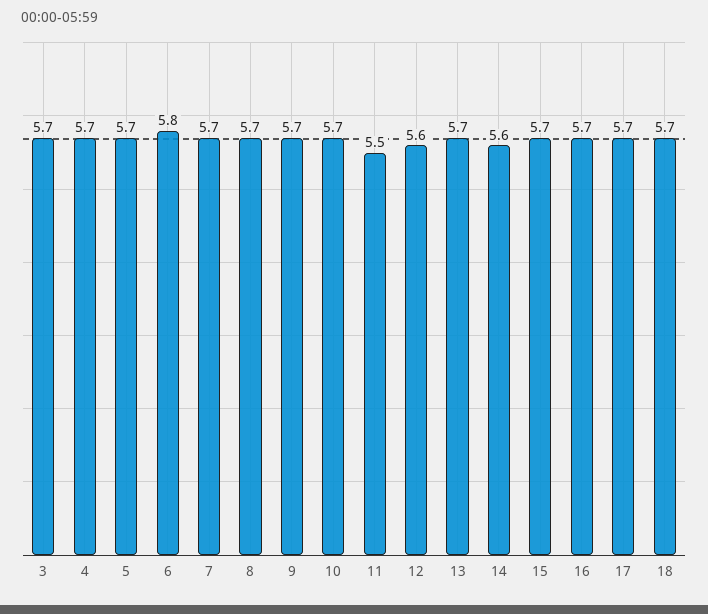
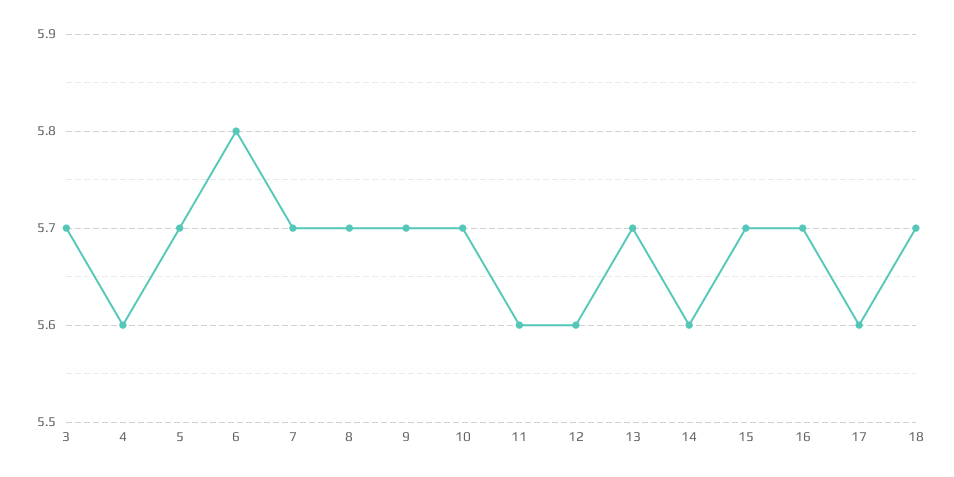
4: 5.7 -> 5.6
11: 5.5 -> 5.6
17: 5.7 -> 5.6

